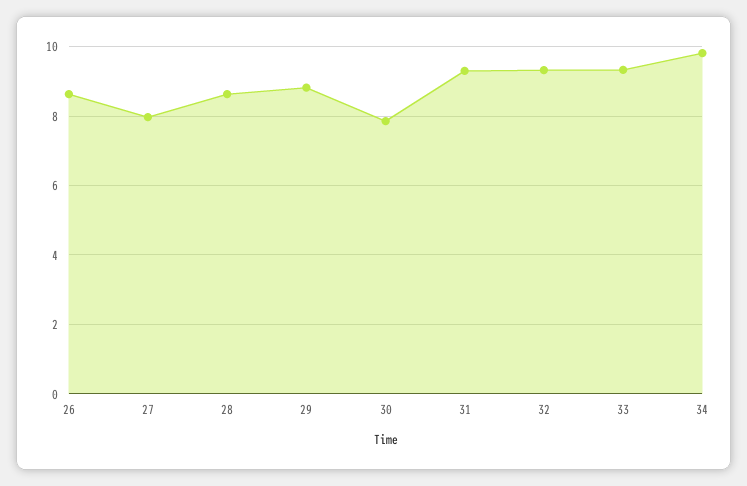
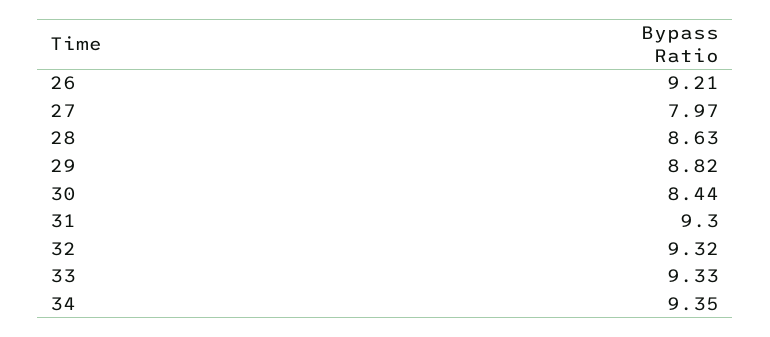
26: 8.6 -> 9.21
30: 7.8 -> 8.44
34: 9.8 -> 9.35

